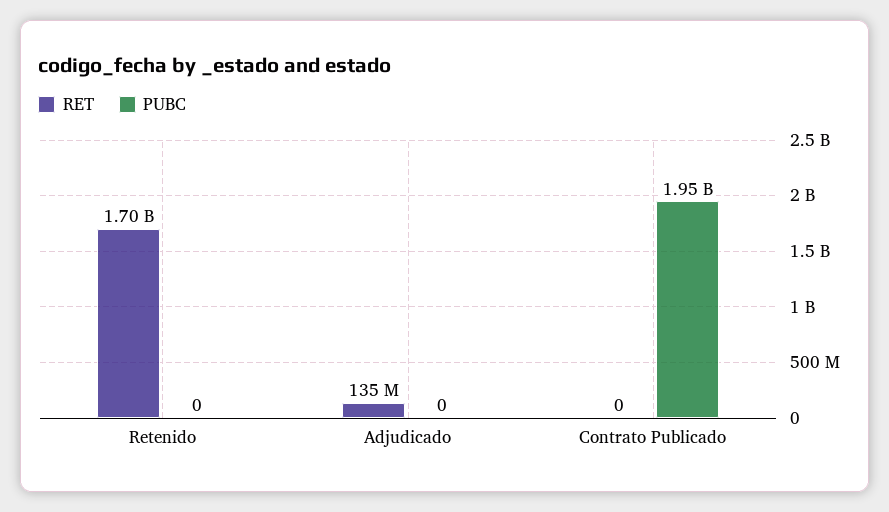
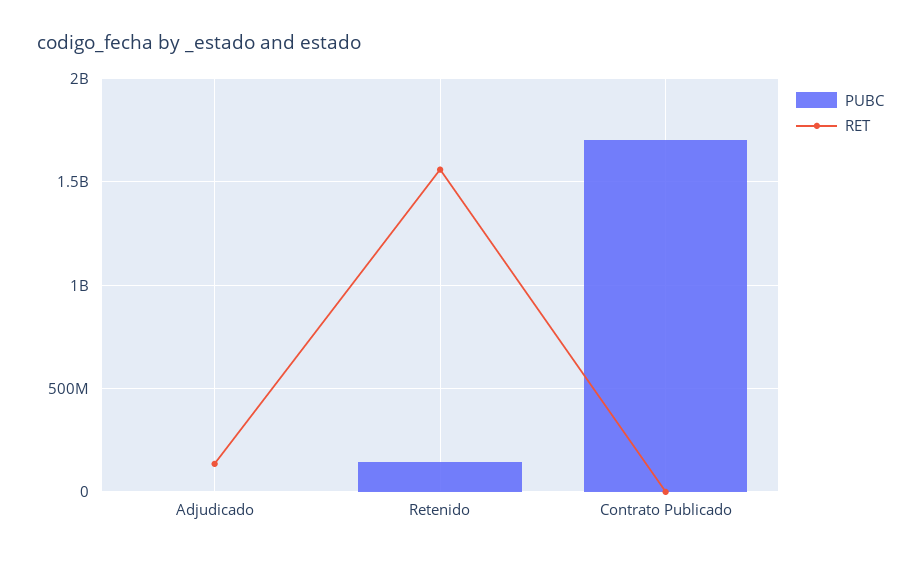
RET, Retenido: 1700000000 -> 1550000000
PUBC, Retenido: 0 -> 150000000
PUBC, Contrato Publicado: 1950000000 -> 1700000000

